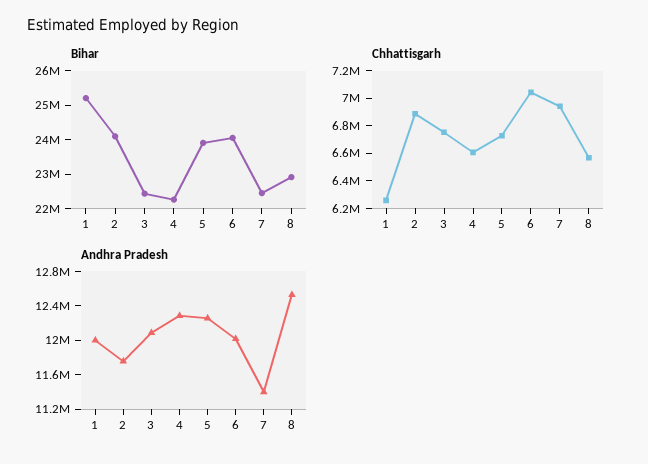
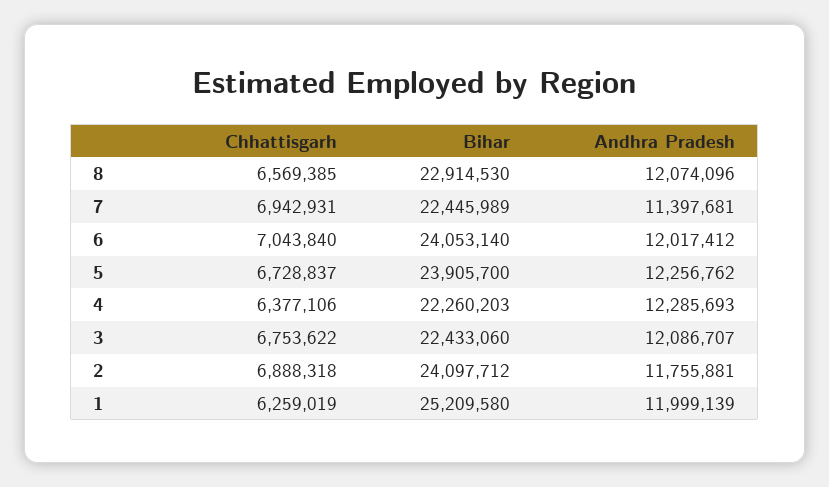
Chhattisgarh, 4: 6600000 -> 6377106
Andhra Pradesh, 8: 12500000 -> 12074096

